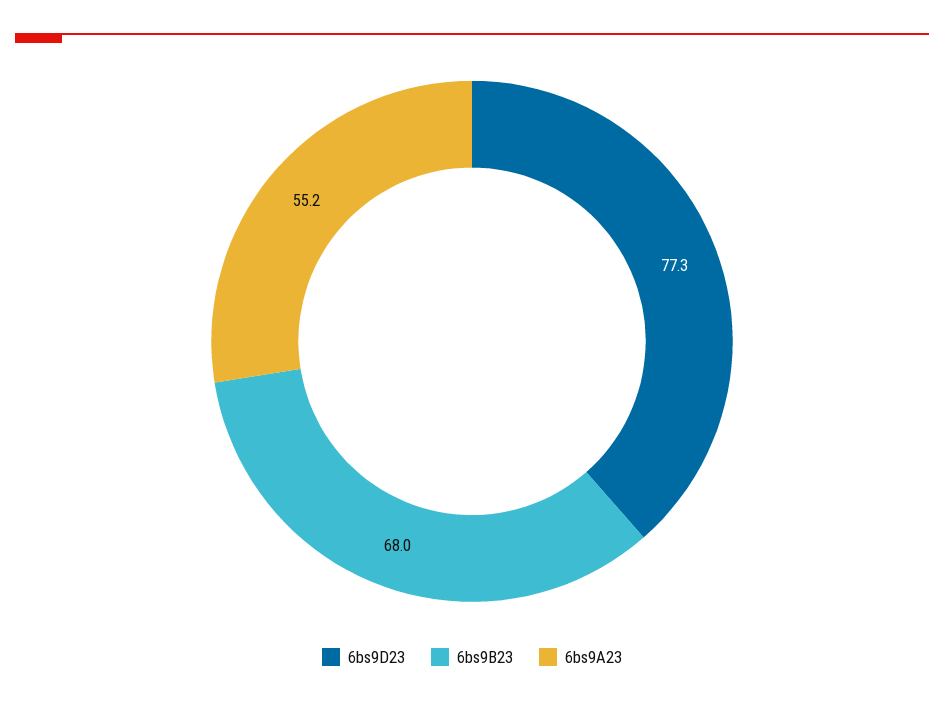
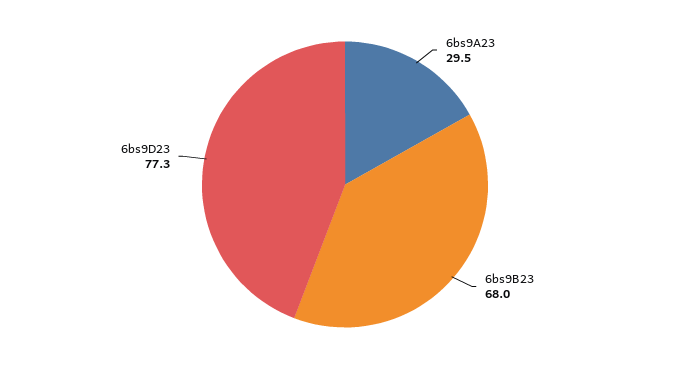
6bs9A23: 55.2 -> 29.5

